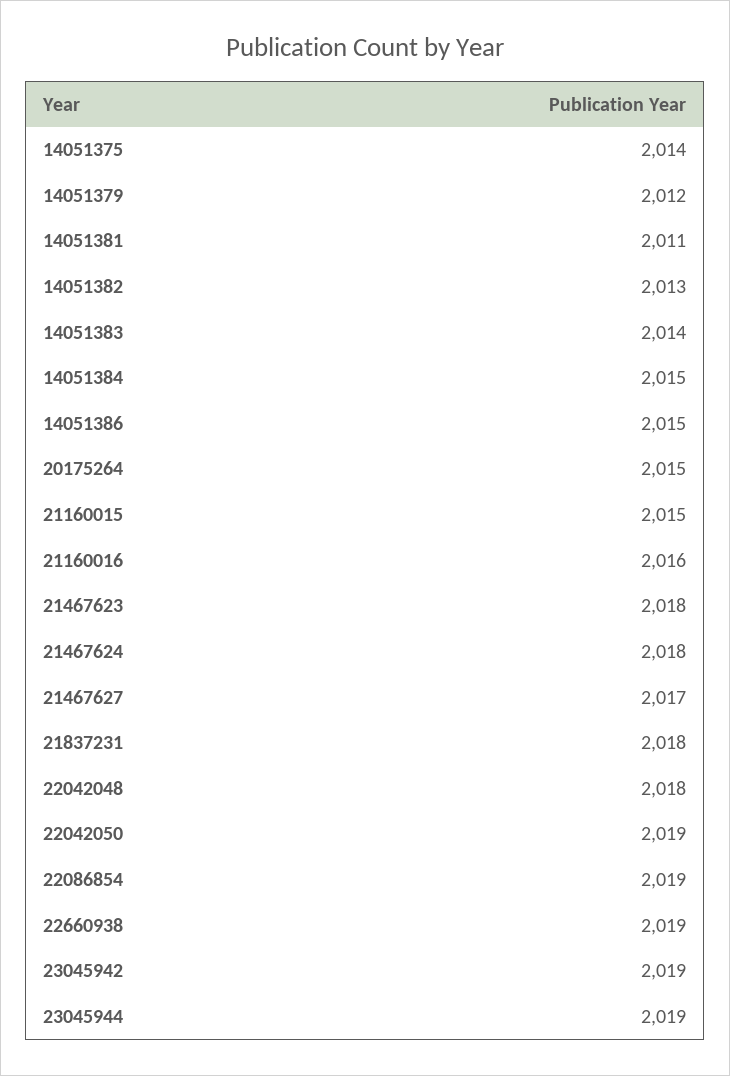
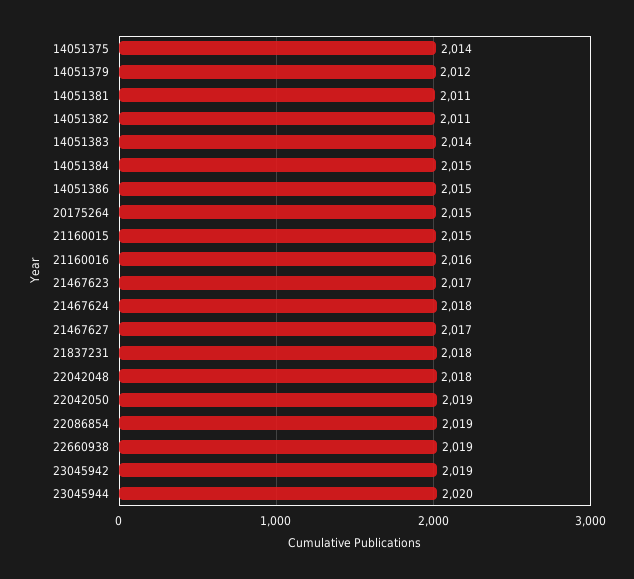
14051382: 2013 -> 2011
21467623: 2018 -> 2017
23045944: 2019 -> 2020

